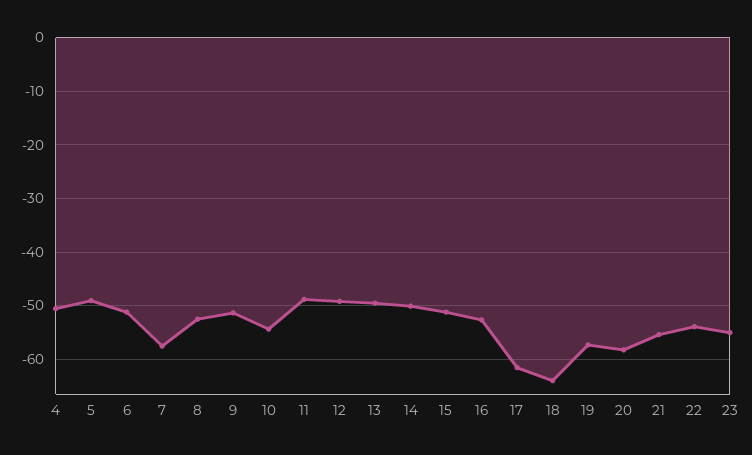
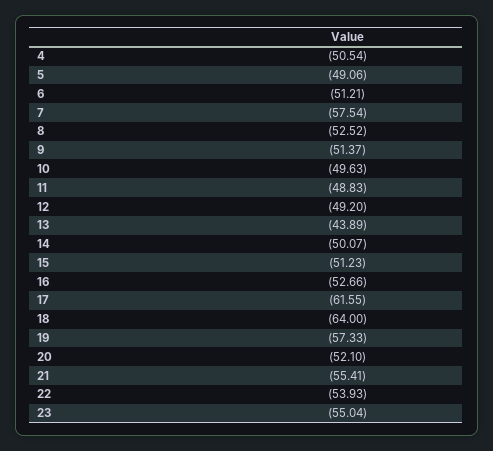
10: -54 -> -49.63
13: -50 -> -43.89
20: -58 -> -52.1

